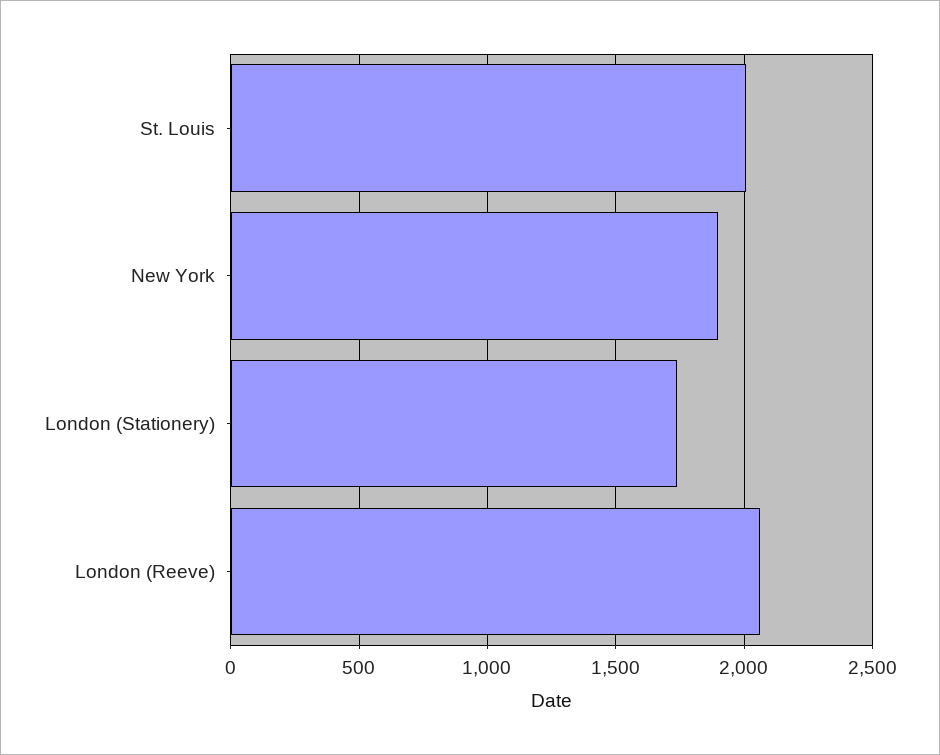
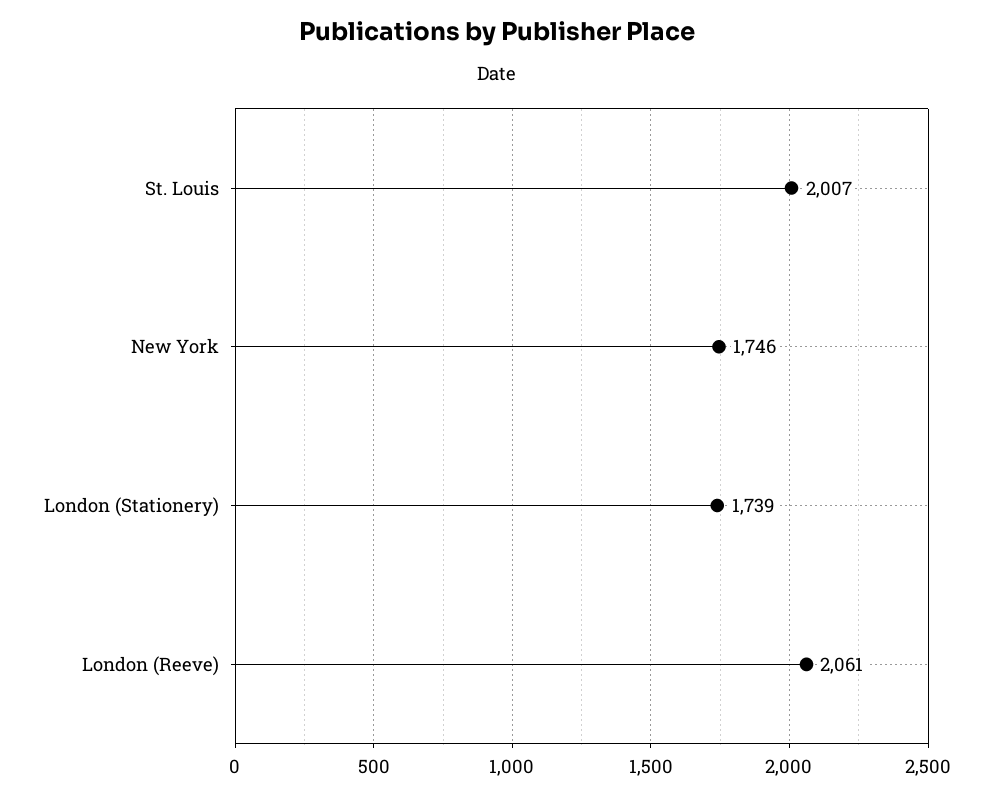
New York: 1900 -> 1746

